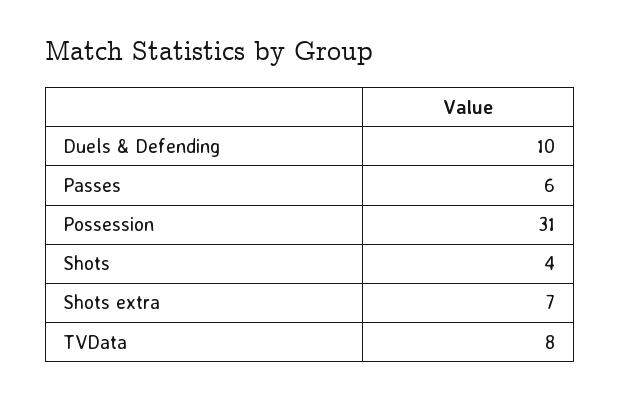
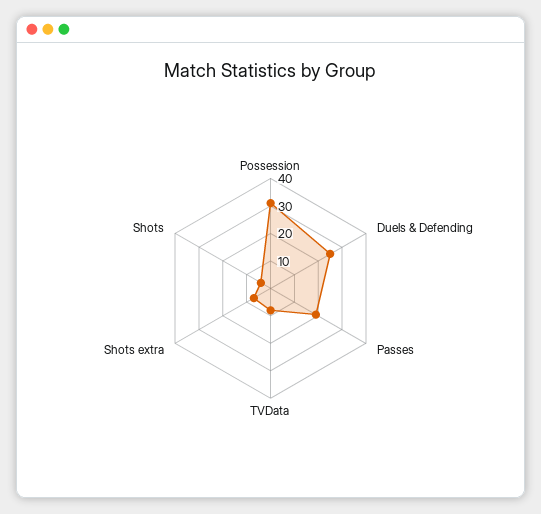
Duels & Defending: 10 -> 25
Passes: 6 -> 20

